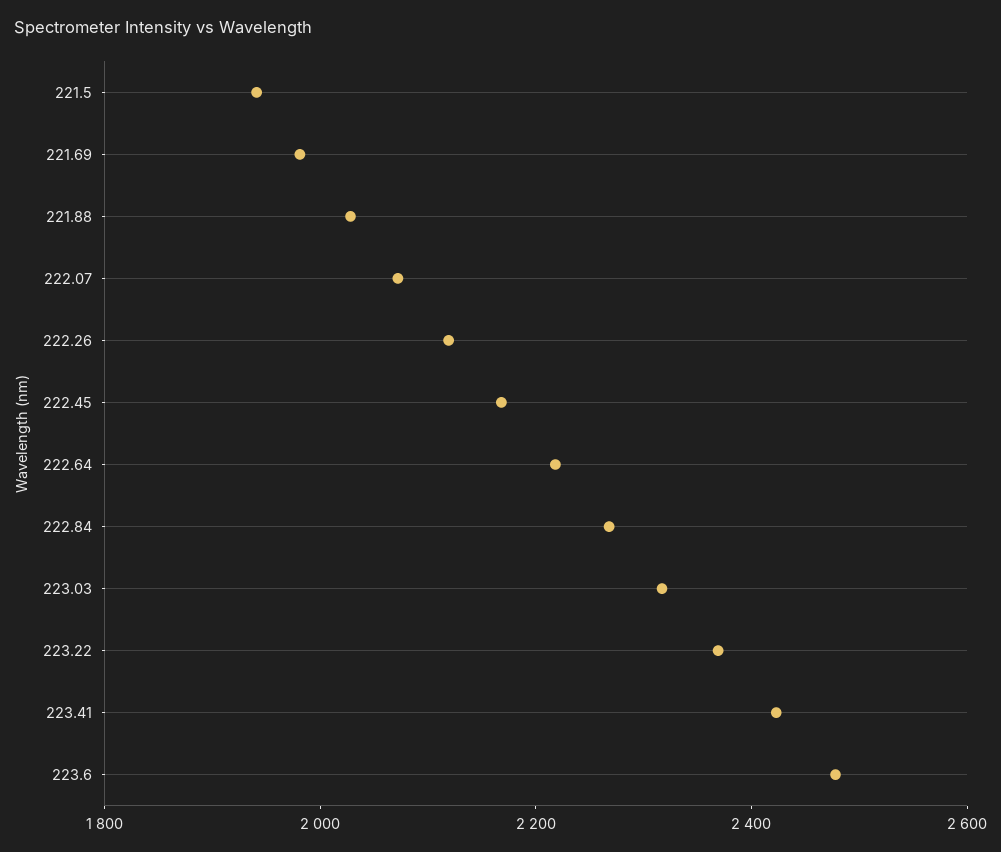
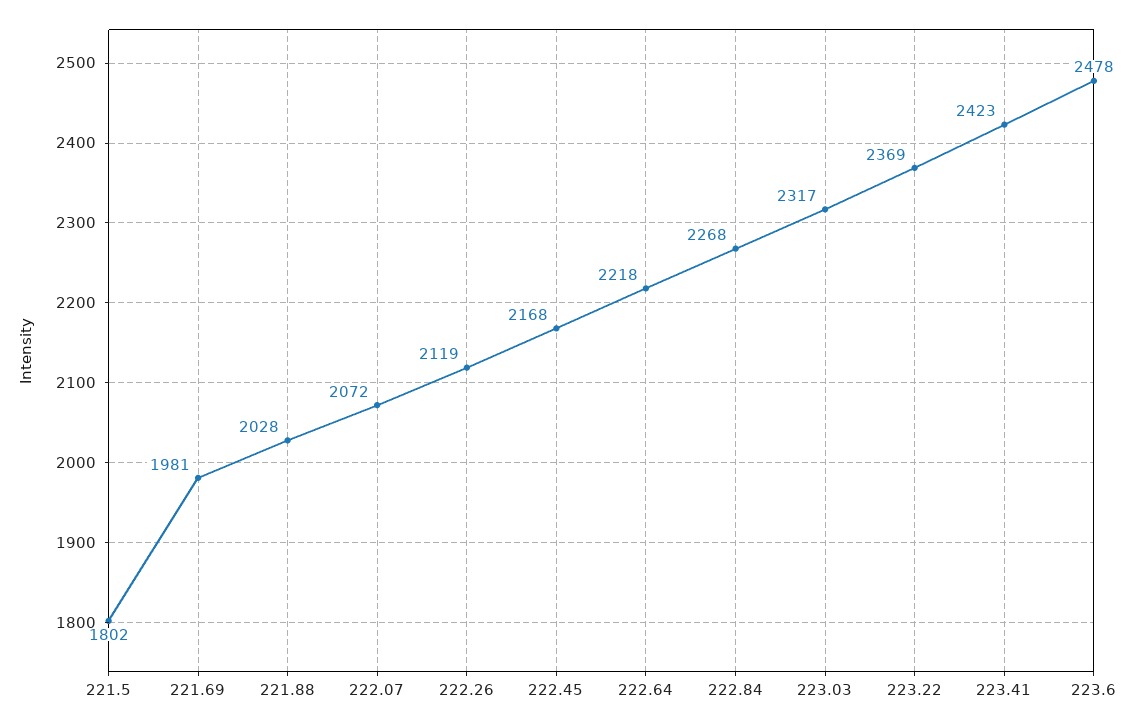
221.5: 1950 -> 1802

